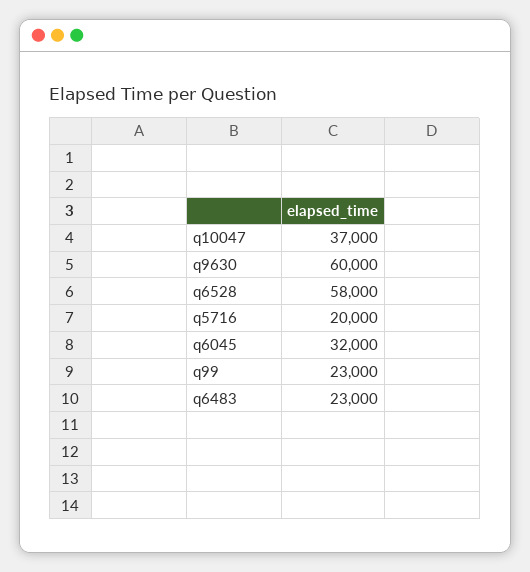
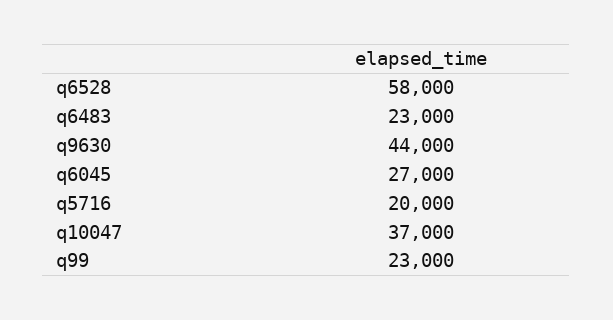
q9630: 60000 -> 44000
q6045: 32000 -> 27000

